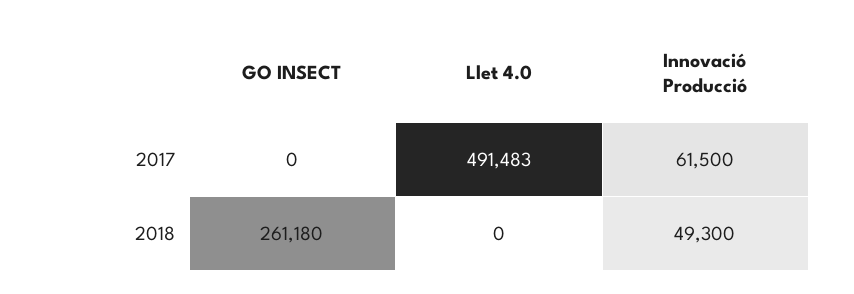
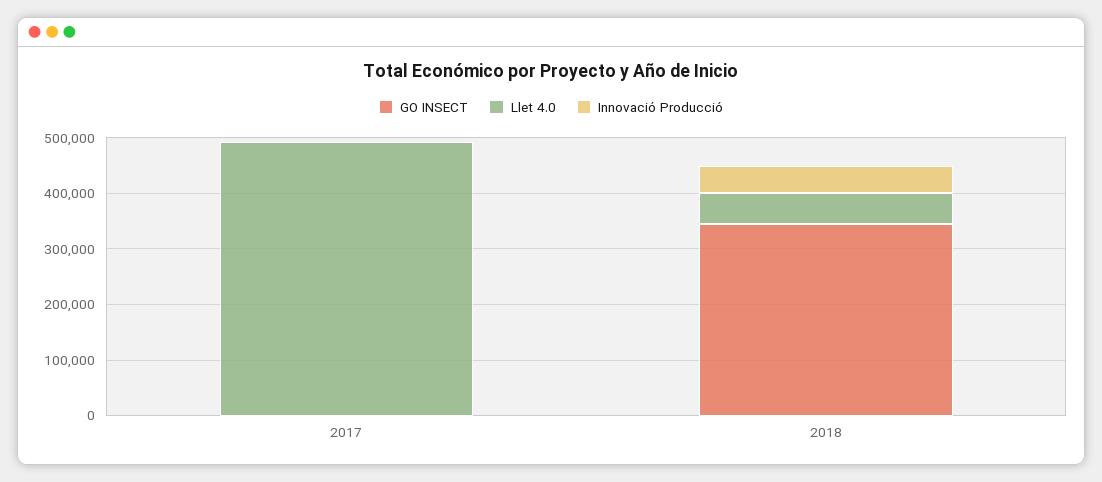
Innovació Producció, 2017: 61500 -> 0
GO INSECT, 2018: 261180 -> 340000
Llet 4.0, 2018: 0 -> 60000

